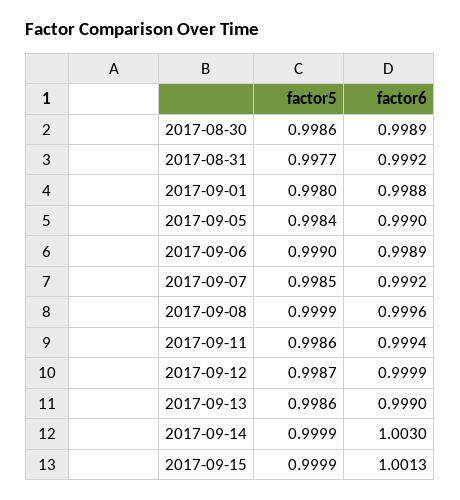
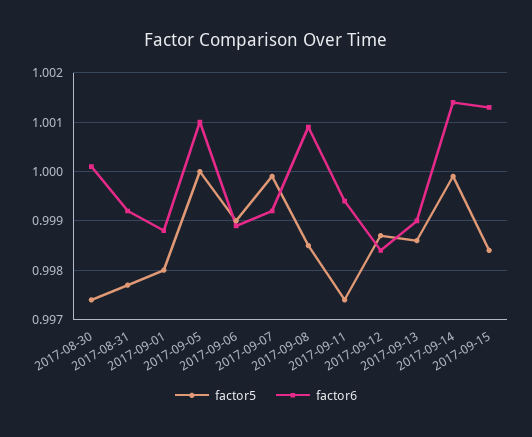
factor5, 2017-08-30: 0.9986 -> 0.9975
factor6, 2017-08-30: 0.9989 -> 1
factor5, 2017-09-05: 0.9984 -> 1
factor6, 2017-09-05: 0.999 -> 1.001
factor5, 2017-09-07: 0.9985 -> 1
factor5, 2017-09-08: 0.9999 -> 0.9985
factor6, 2017-09-08: 0.9996 -> 1.001
factor5, 2017-09-11: 0.9986 -> 0.9975
factor6, 2017-09-12: 0.9999 -> 0.9985
factor6, 2017-09-14: 1.003 -> 1.0015
factor5, 2017-09-15: 0.9999 -> 0.9985

